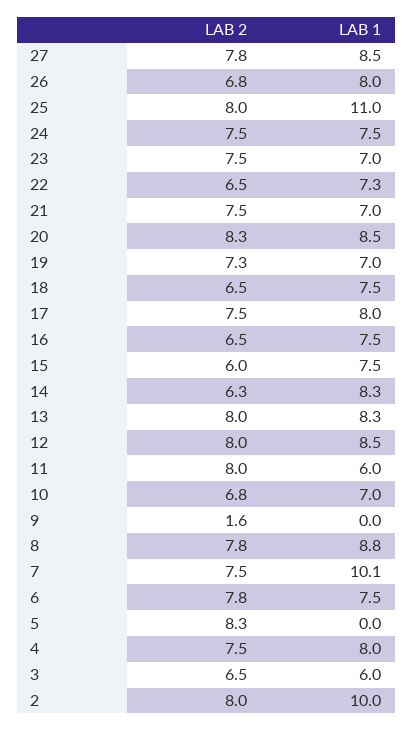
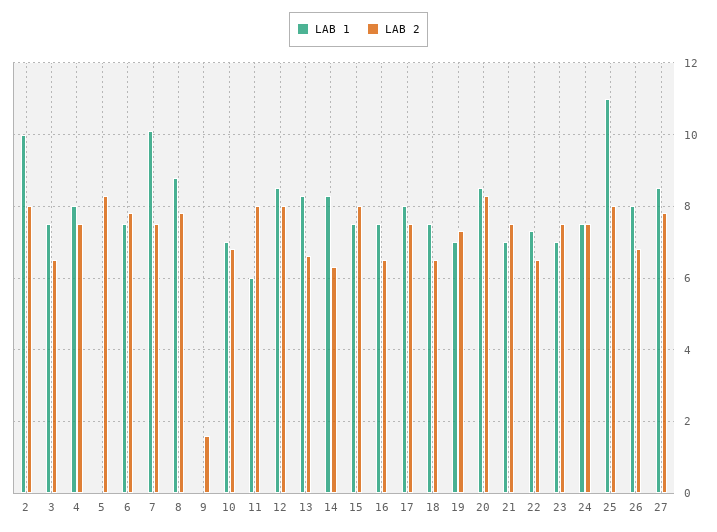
LAB 2, 15: 6 -> 8
LAB 2, 13: 8 -> 6.5
LAB 1, 3: 6 -> 7.5

